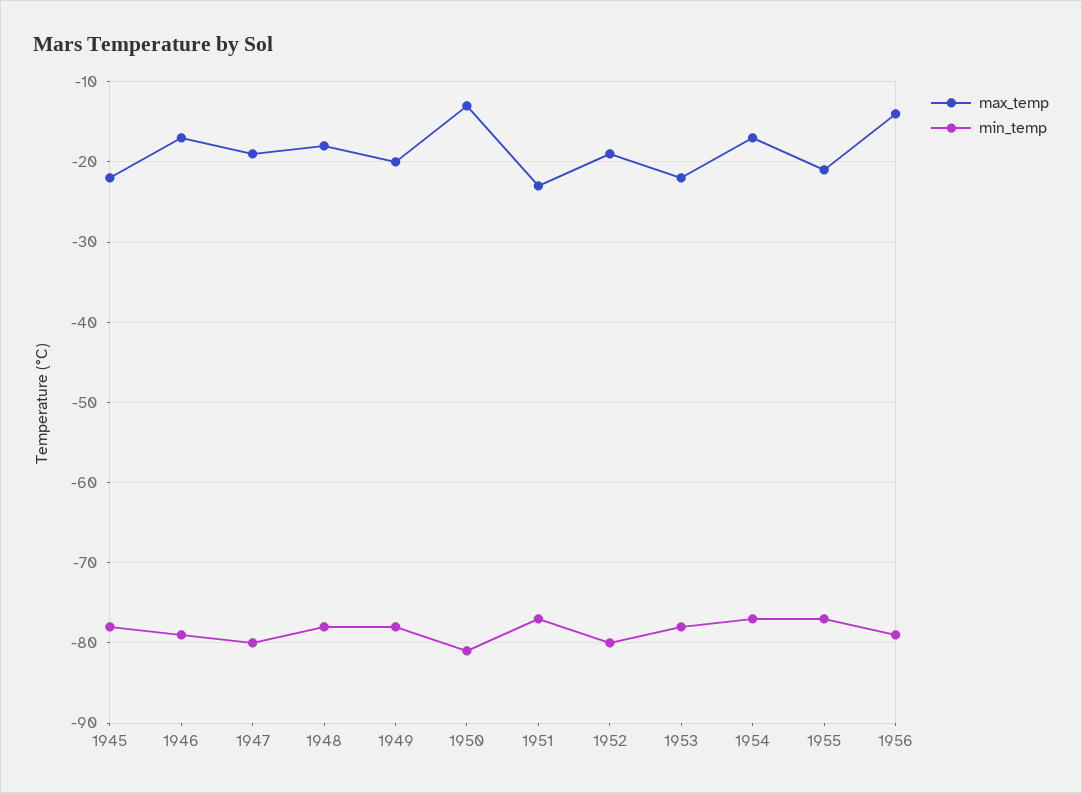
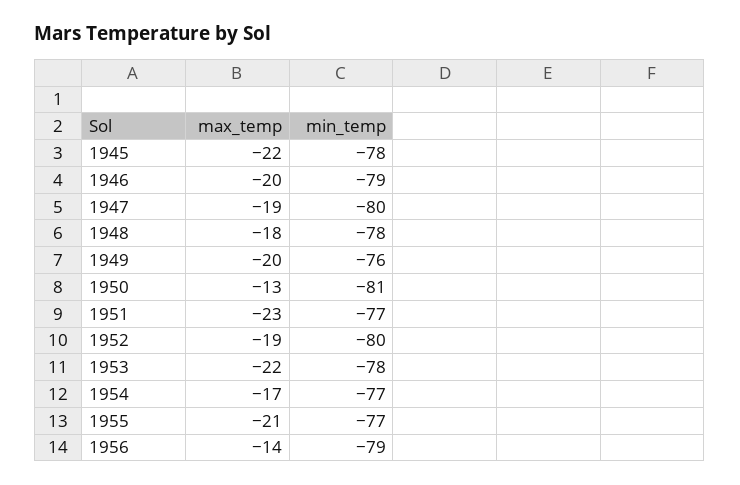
max_temp, 1946: -17 -> -20
min_temp, 1949: -78 -> -76

